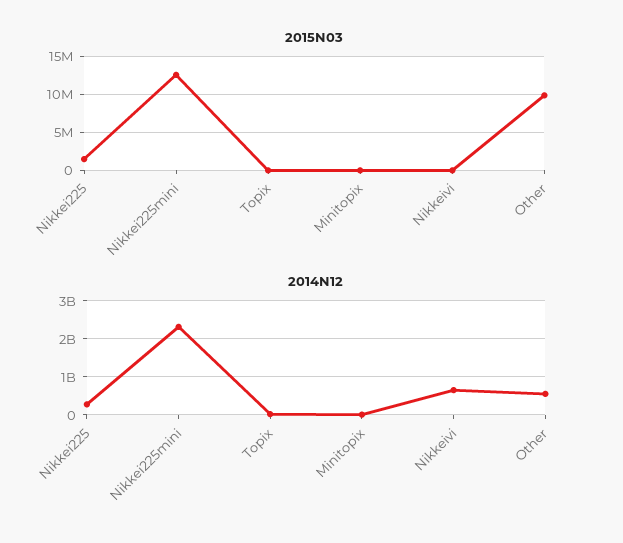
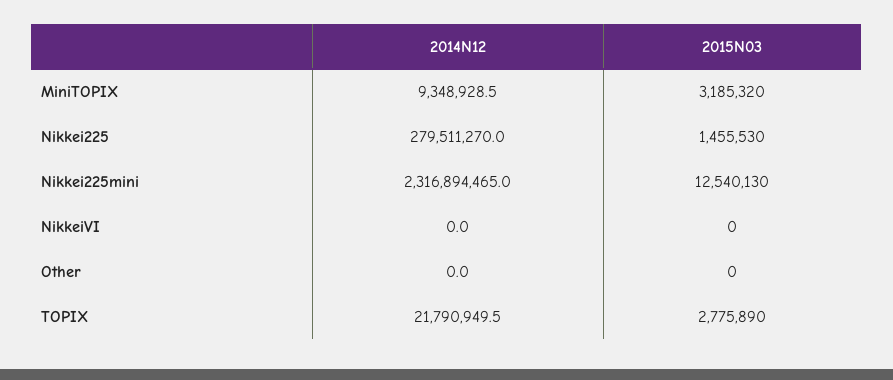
2015N03, Topix: 0 -> 2775890
2015N03, Minitopix: 0 -> 3185320
2015N03, Other: 10000000 -> 0
2014N12, Nikkeivi: 600000000 -> 0
2014N12, Other: 600000000 -> 0

